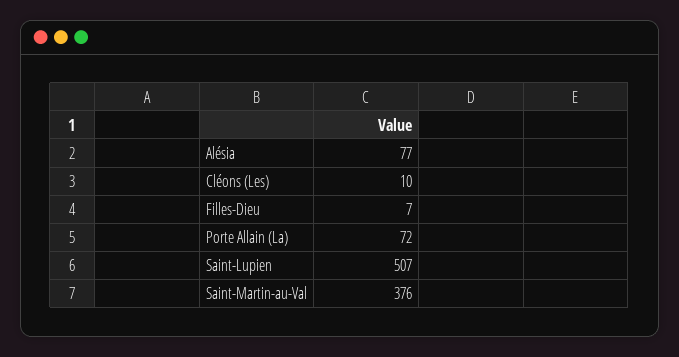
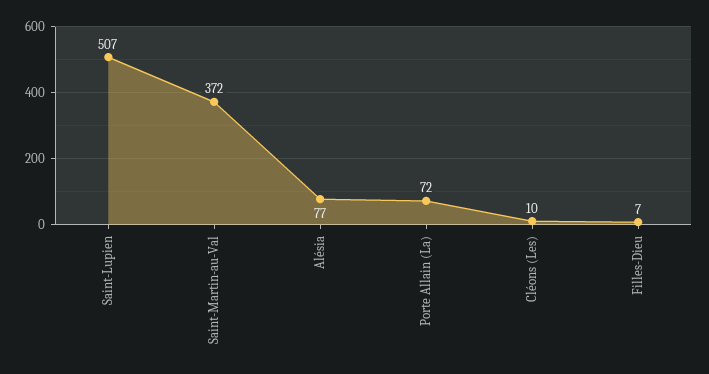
Saint-Martin-au-Val: 376 -> 372

